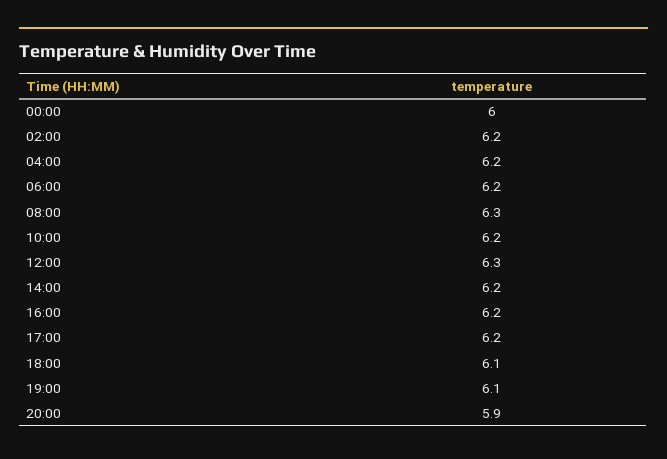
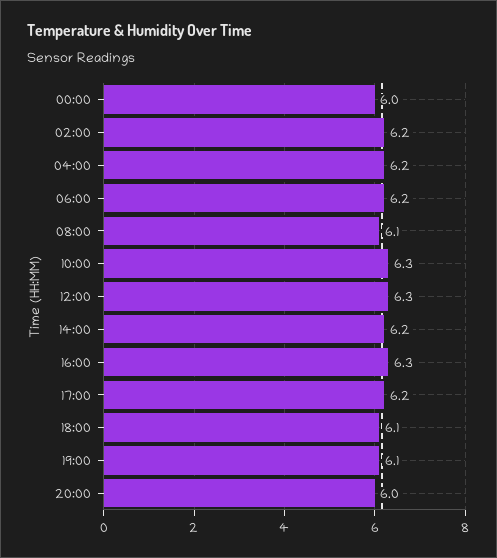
08:00: 6.3 -> 6.1
10:00: 6.2 -> 6.3
16:00: 6.2 -> 6.3
20:00: 5.9 -> 6

